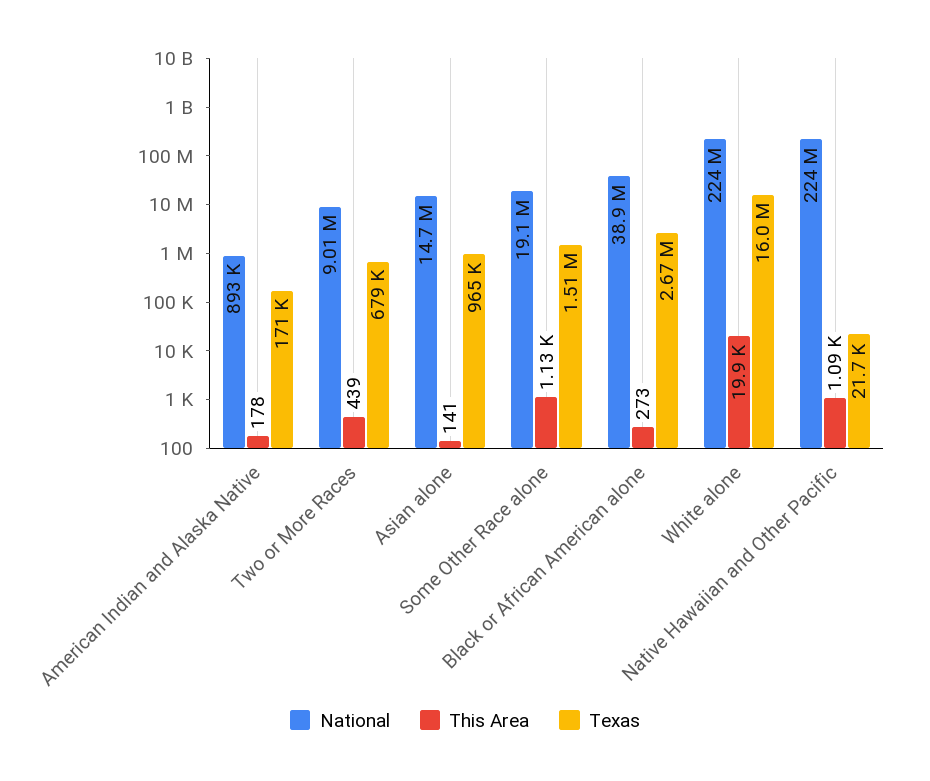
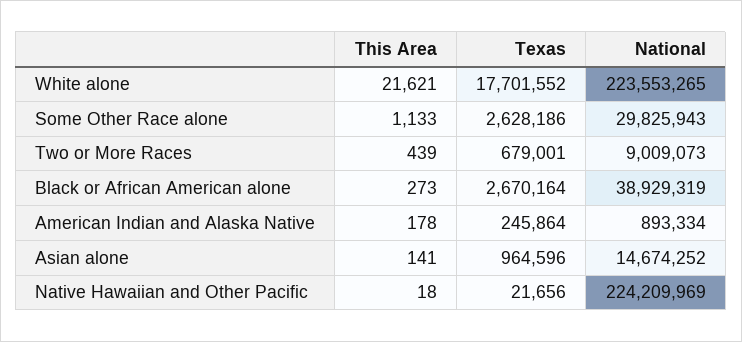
Texas, American Indian and Alaska Native: 171000 -> 245864
National, Some Other Race alone: 19100000 -> 29825943
Texas, Some Other Race alone: 1510000 -> 2628186
This Area, White alone: 19900 -> 21621
Texas, White alone: 16000000 -> 17701552
This Area, Native Hawaiian and Other Pacific: 1090 -> 18

